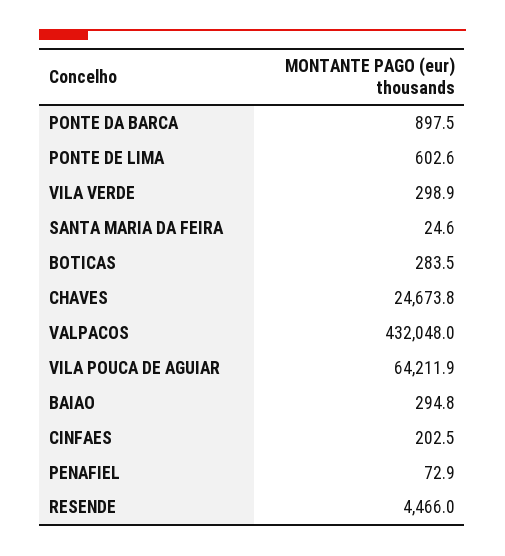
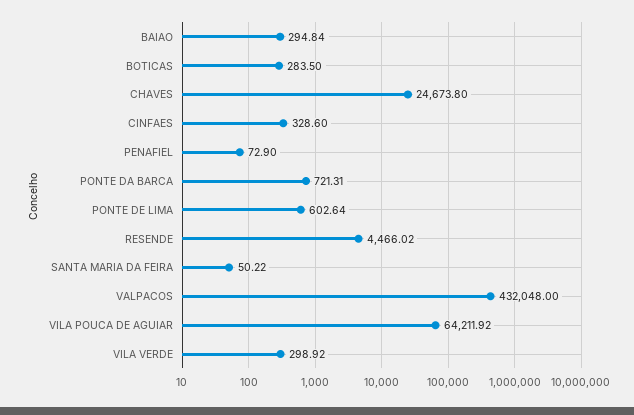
PONTE DA BARCA: 897.5 -> 721.31
SANTA MARIA DA FEIRA: 24.6 -> 50.22
CINFAES: 202.5 -> 328.6

